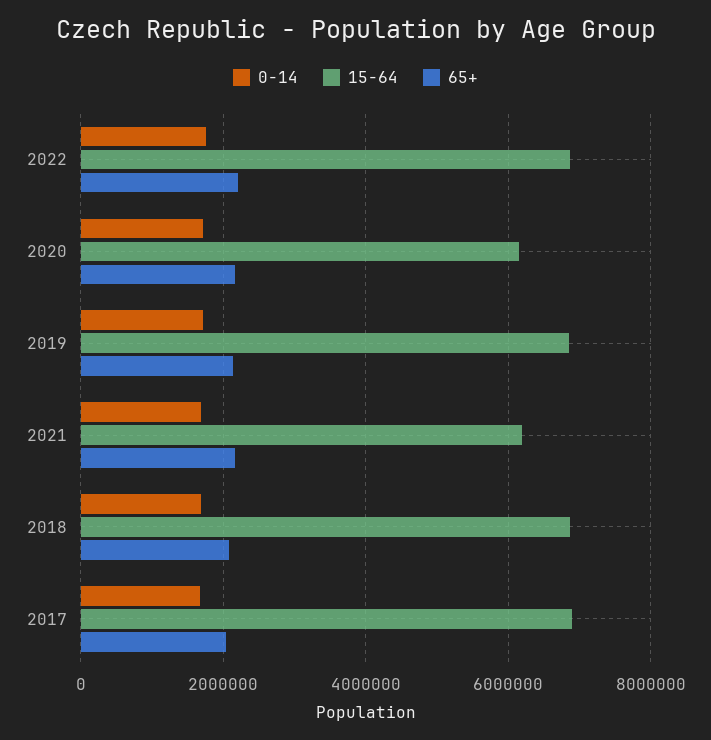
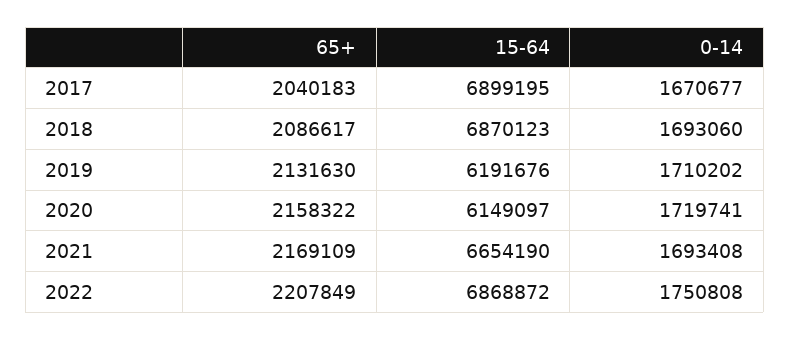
15-64, 2019: 6800000 -> 6191676
15-64, 2021: 6200000 -> 6654190

